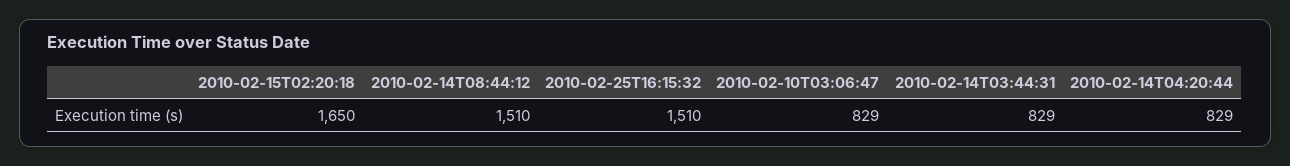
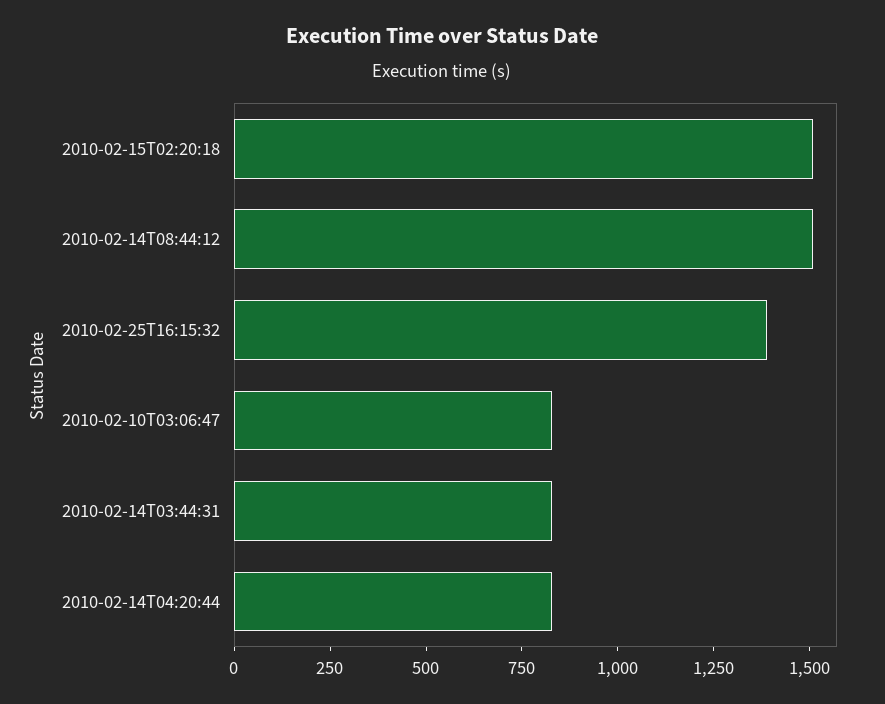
2010-02-15T02:20:18: 1650 -> 1500
2010-02-25T16:15:32: 1510 -> 1400

